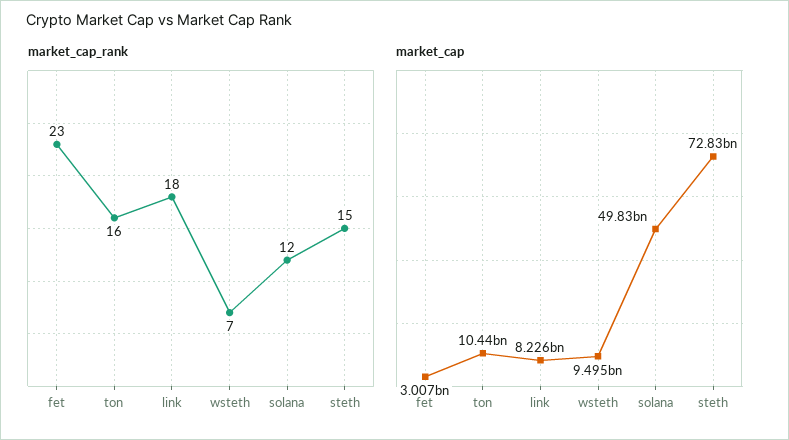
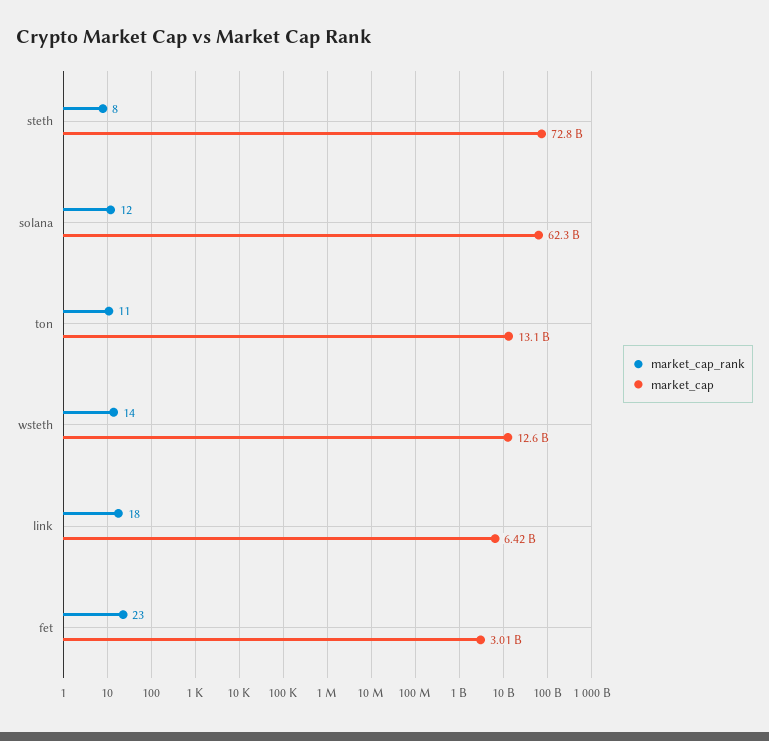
market_cap_rank, ton: 16 -> 11
market_cap_rank, wsteth: 7 -> 14
market_cap_rank, steth: 15 -> 8
market_cap, ton: 10440000000 -> 13100000000
market_cap, link: 8226000000 -> 6420000000
market_cap, wsteth: 9495000000 -> 12600000000
market_cap, solana: 49830000000 -> 62300000000

